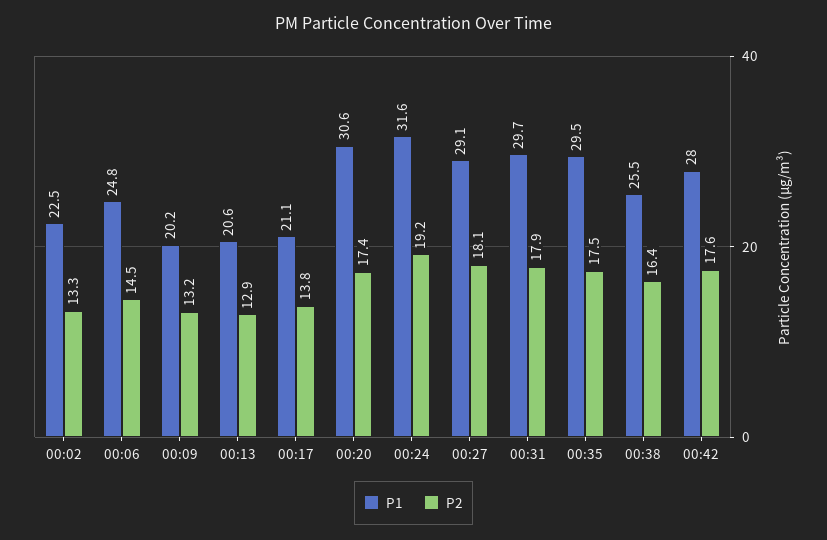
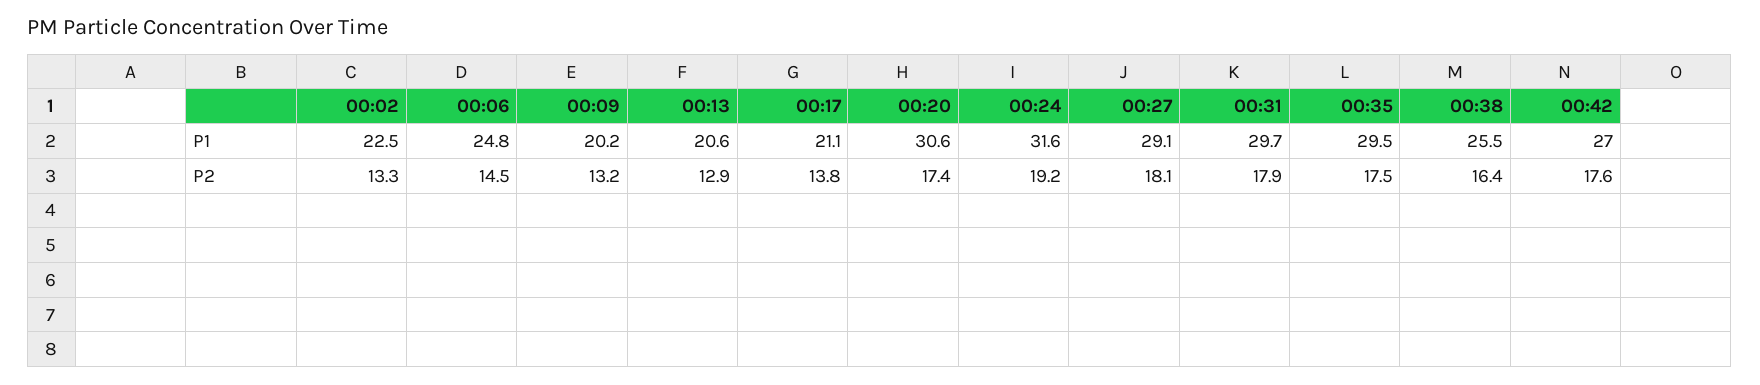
P1, 00:42: 28 -> 27

